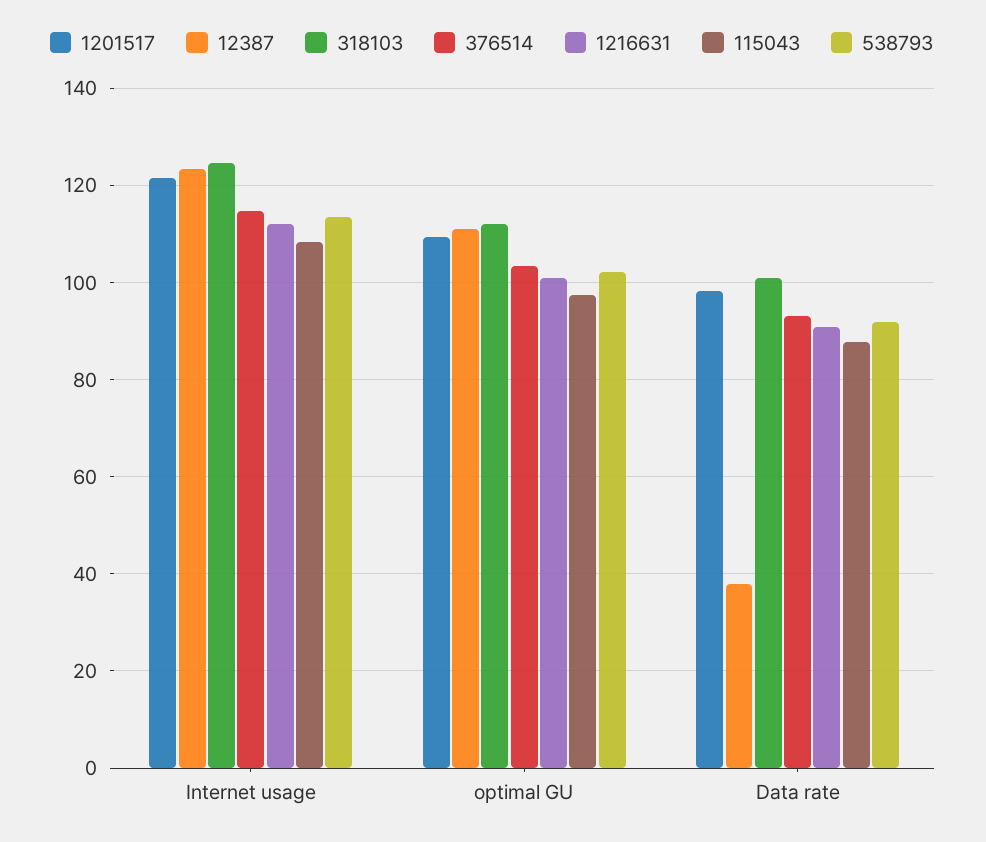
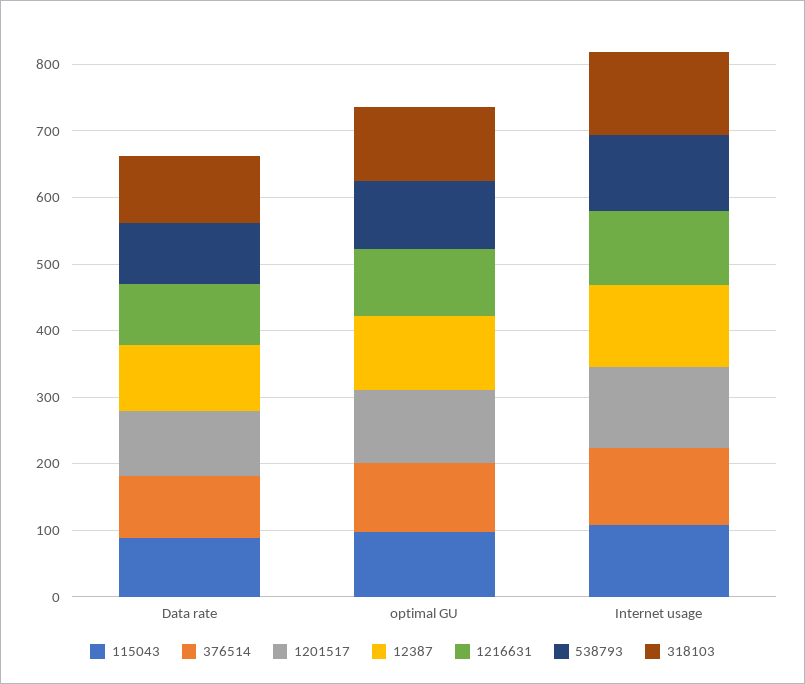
12387, Data rate: 38 -> 100

